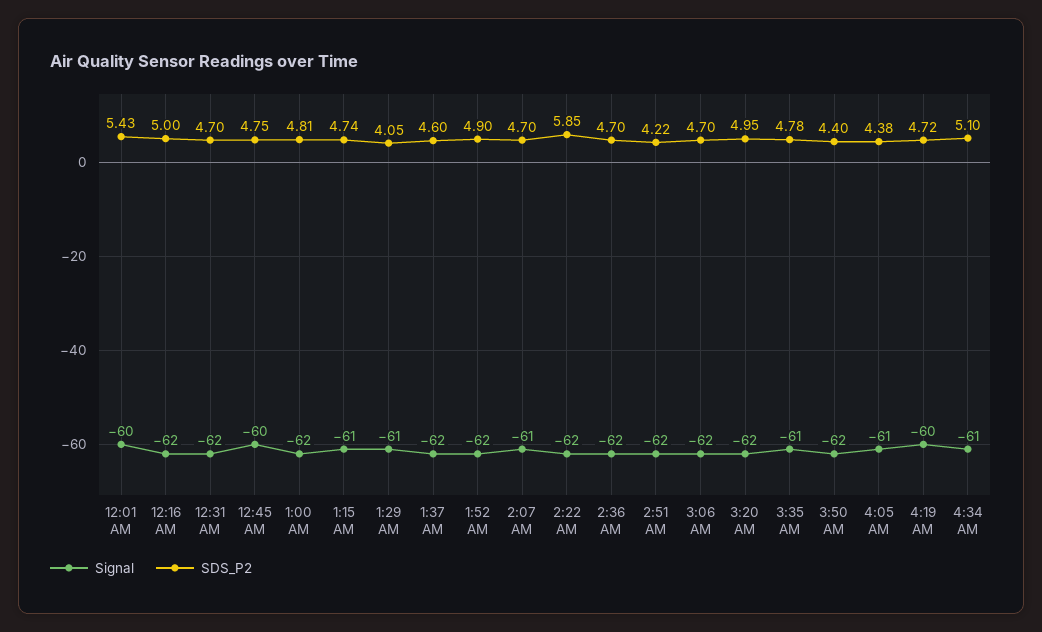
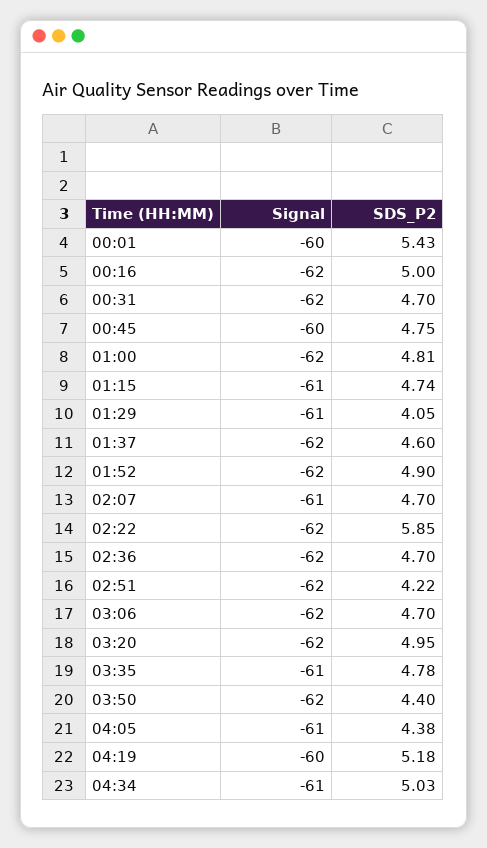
SDS_P2, 4:19 AM: 4.72 -> 5.18
SDS_P2, 4:34 AM: 5.1 -> 5.03

